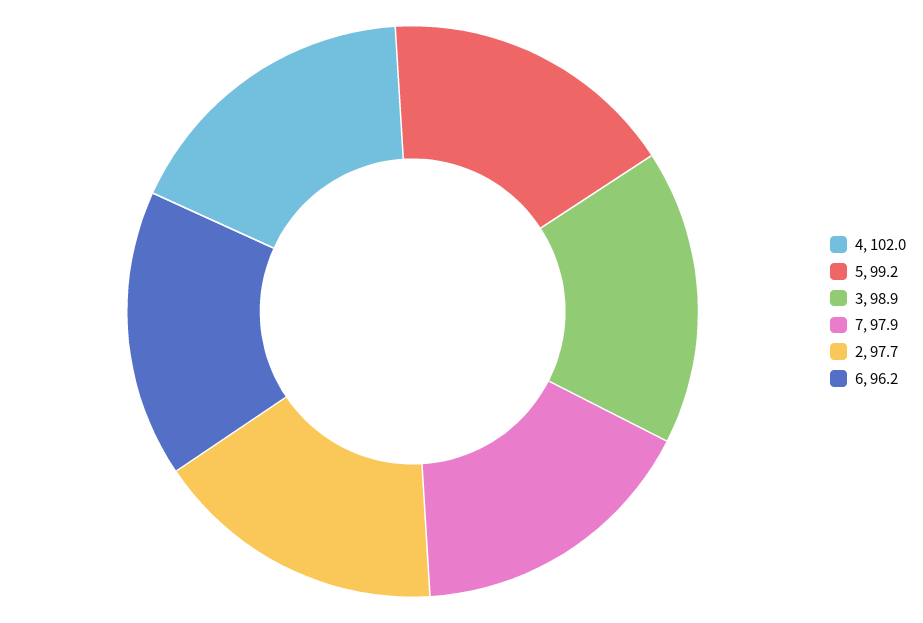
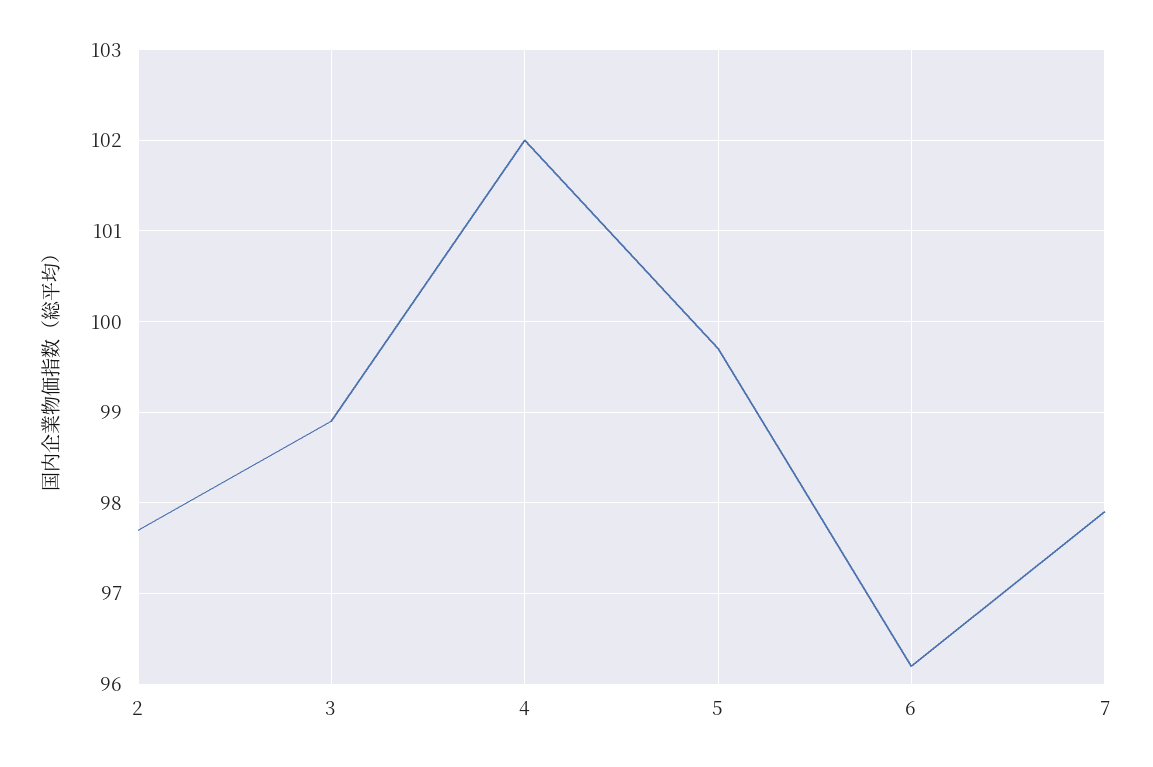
5: 99.2 -> 99.7

